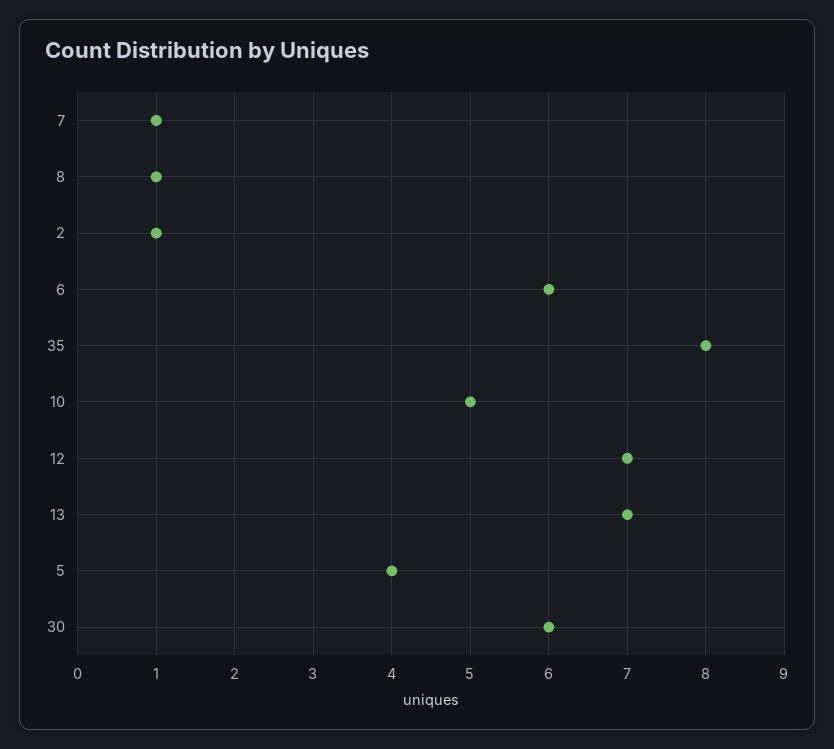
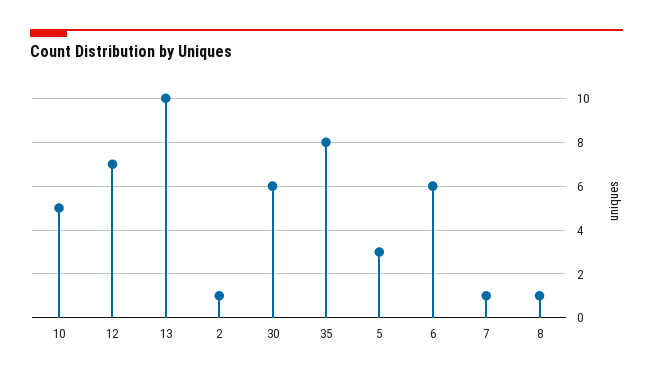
13: 7 -> 10
5: 4 -> 3

